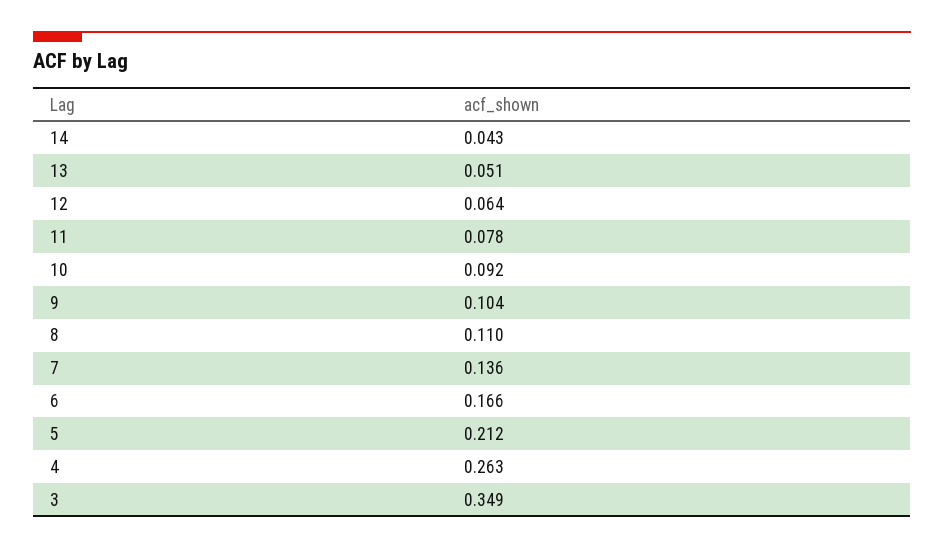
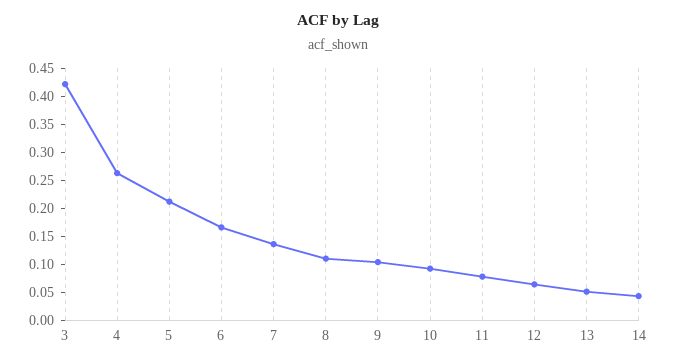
3: 0.349 -> 0.425

